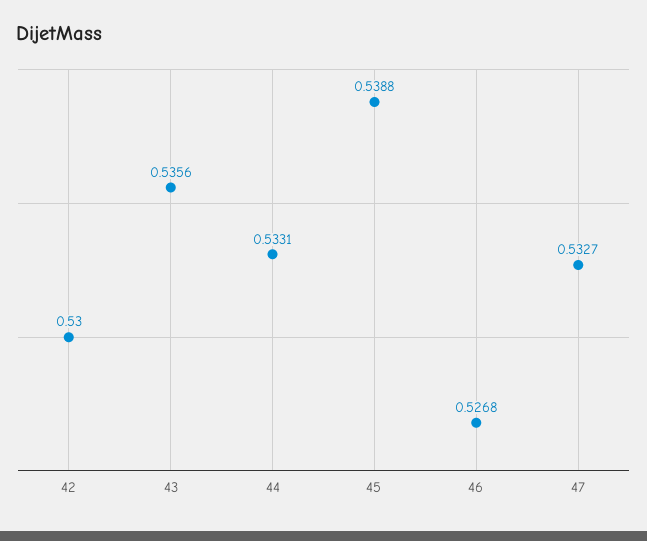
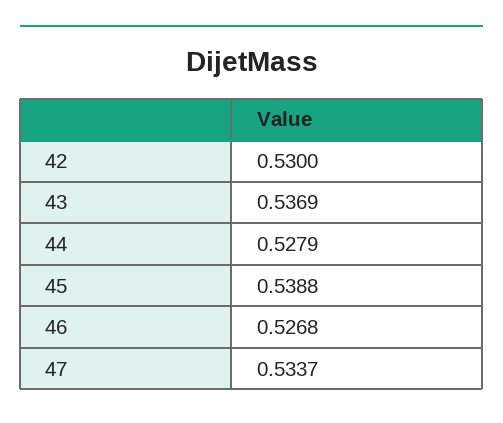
43: 0.5356 -> 0.5369
44: 0.5331 -> 0.5279
47: 0.5327 -> 0.5337

